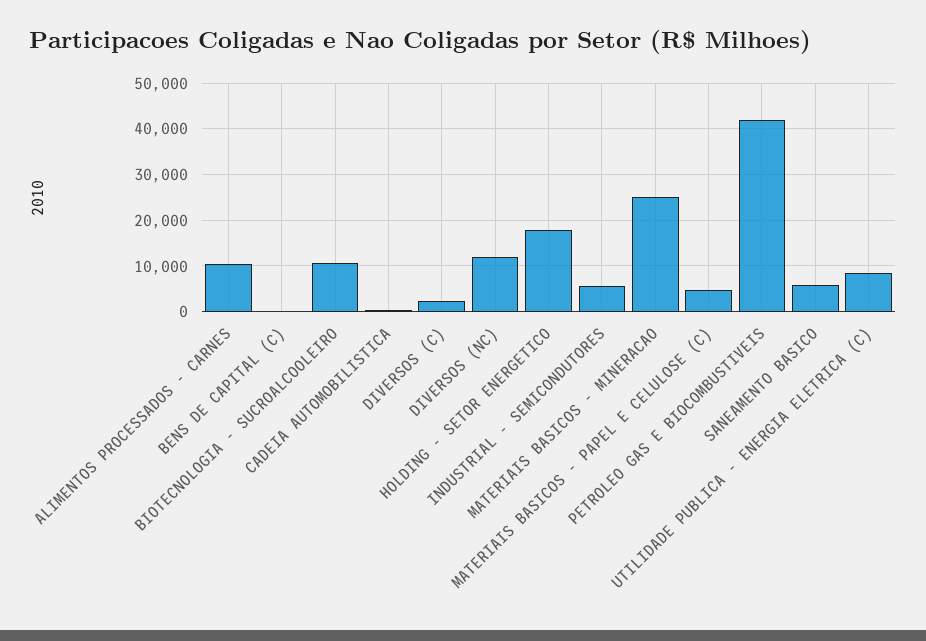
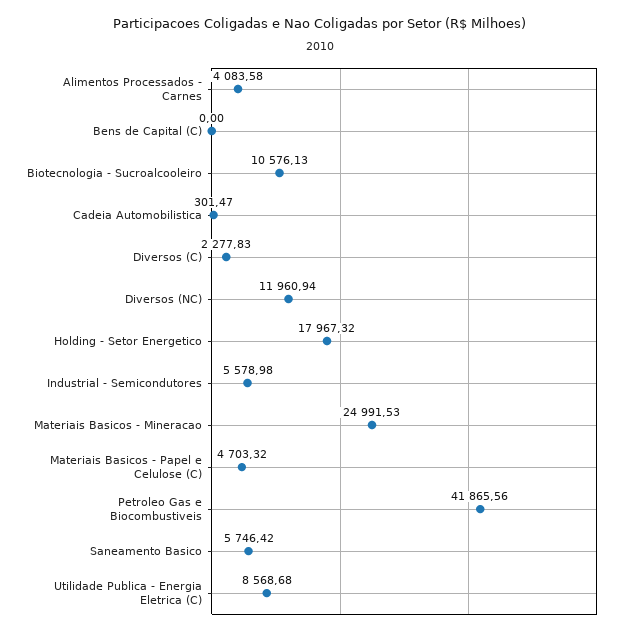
ALIMENTOS PROCESSADOS - CARNES: 10000 -> 4083.58

